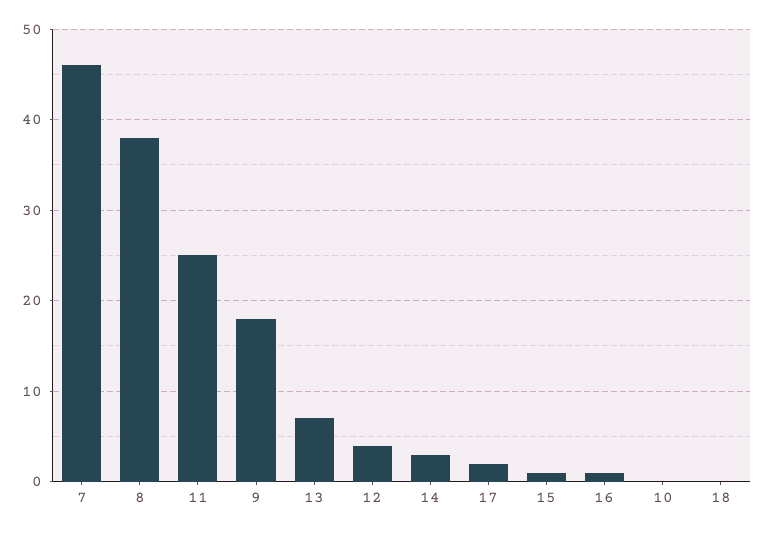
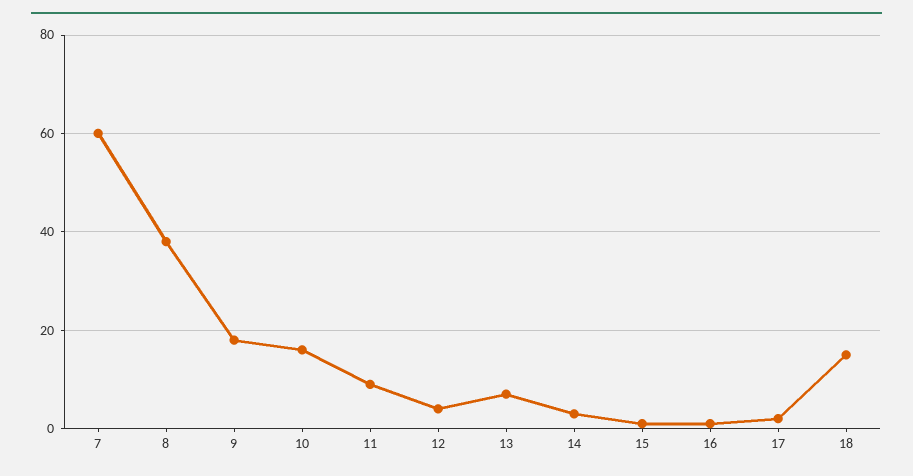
7: 46 -> 60
11: 25 -> 10
10: 0 -> 15
18: 0 -> 15

